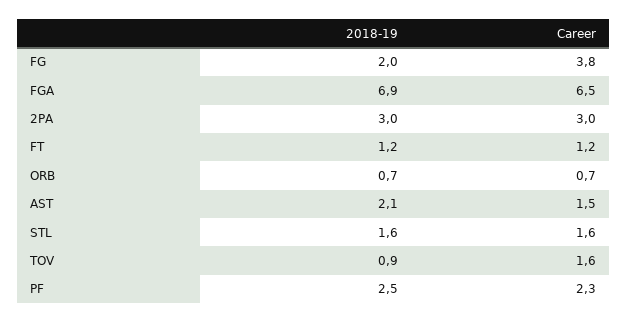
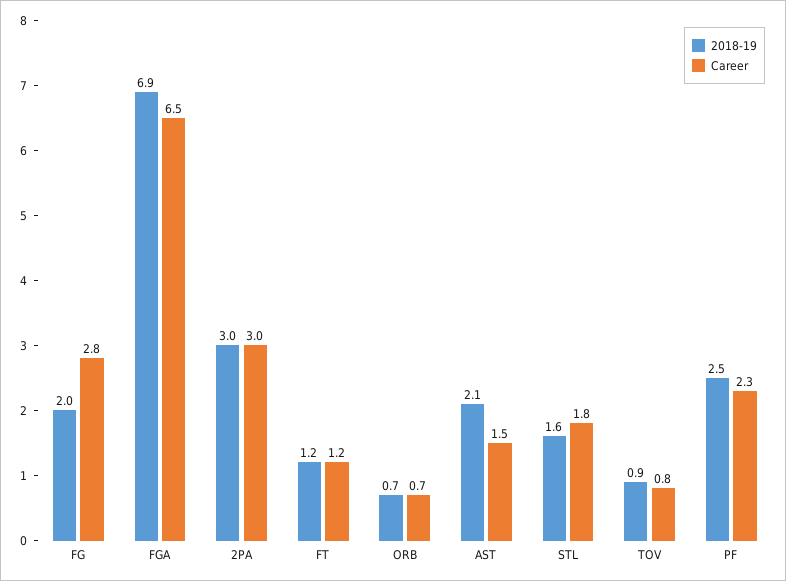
Career, FG: 3.8 -> 2.8
Career, STL: 1.6 -> 1.8
Career, TOV: 1.6 -> 0.8

